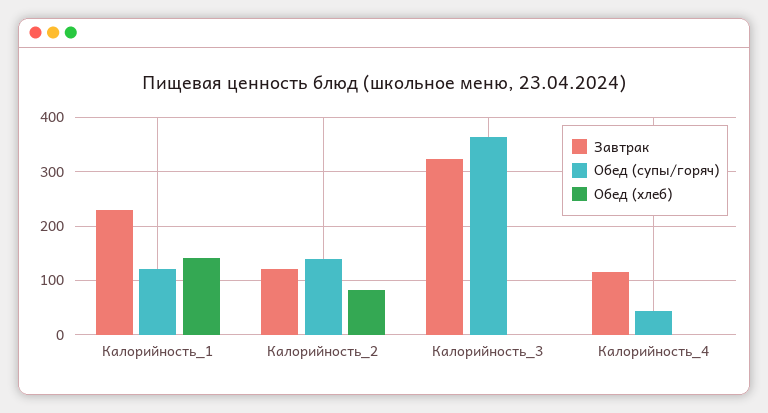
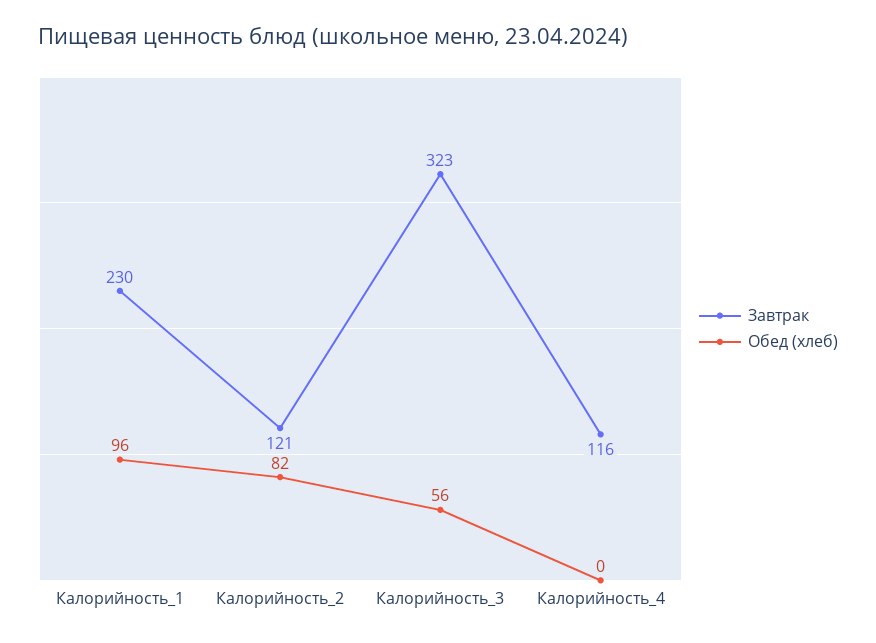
Обед (супы/горяч), Калорийность_1: 120 -> none
Обед (хлеб), Калорийность_1: 140 -> 96
Обед (супы/горяч), Калорийность_2: 140 -> none
Обед (супы/горяч), Калорийность_3: 360 -> none
Обед (хлеб), Калорийность_3: 0 -> 56
Обед (супы/горяч), Калорийность_4: 40 -> none

